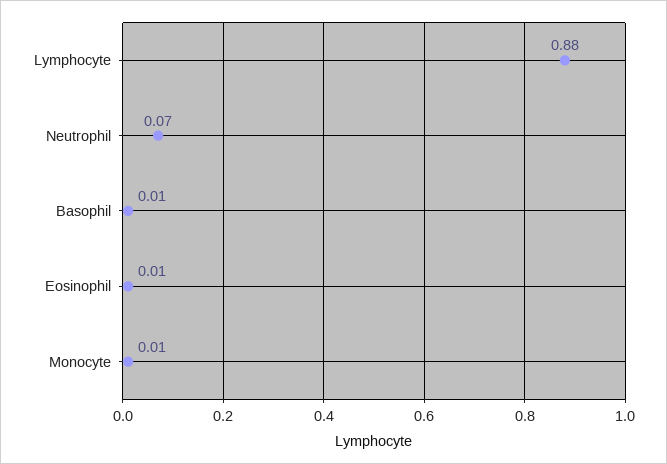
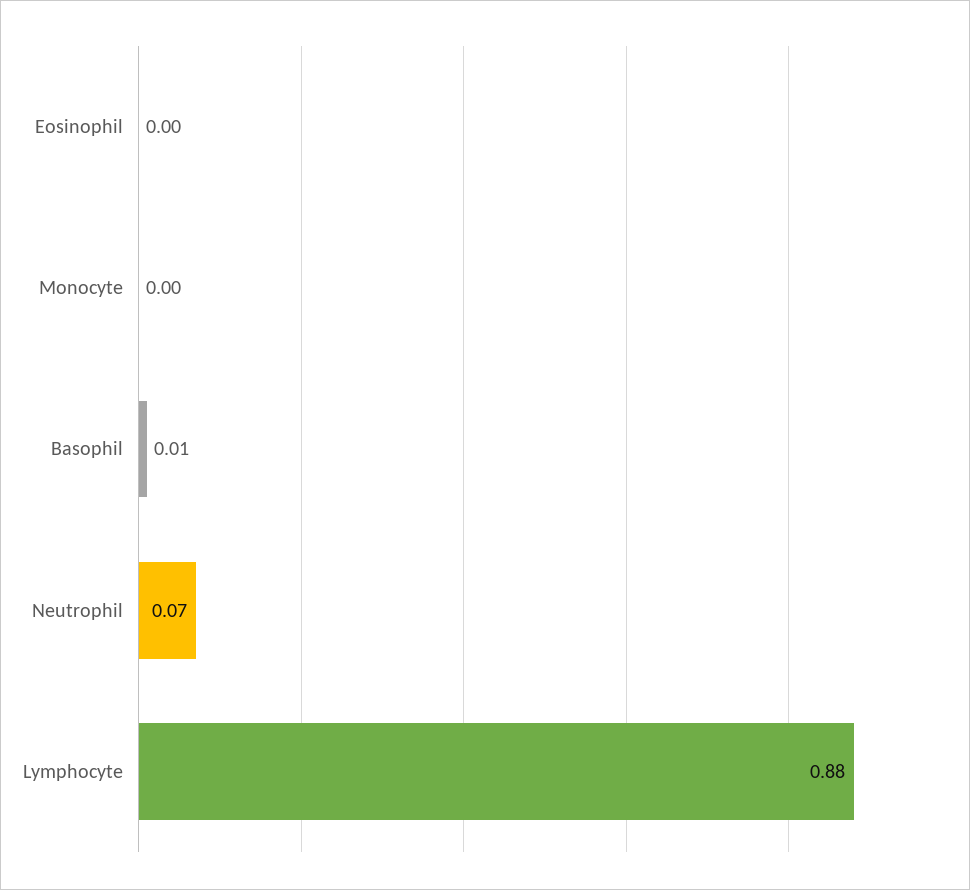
Eosinophil: 0.01 -> 0
Monocyte: 0.01 -> 0

